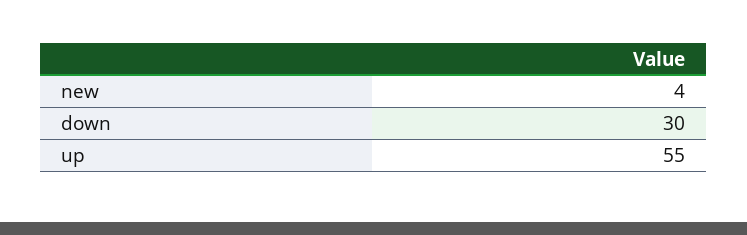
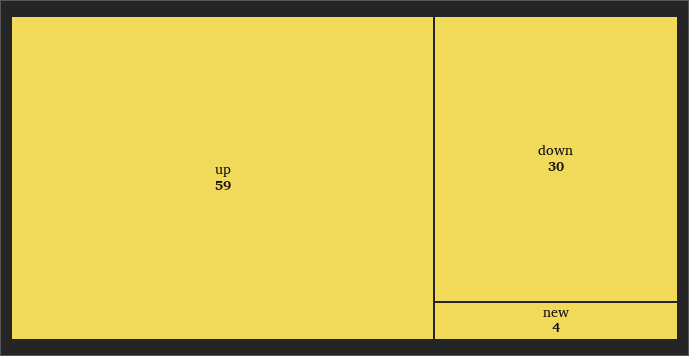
up: 55 -> 59

